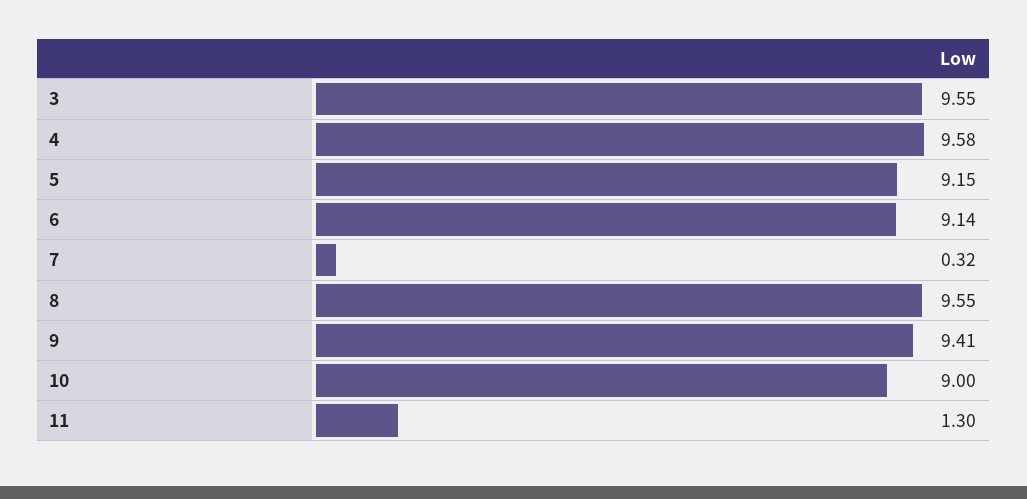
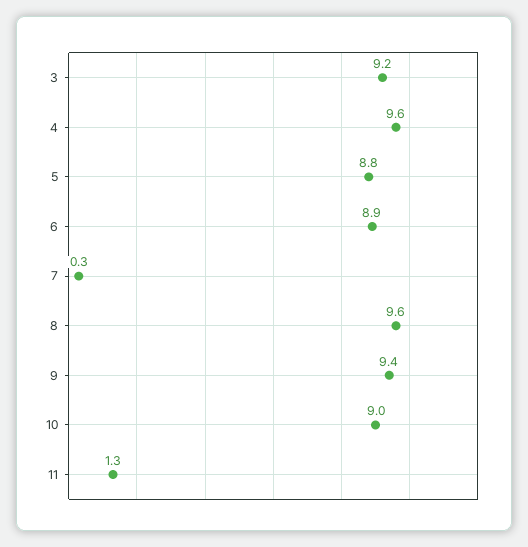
3: 9.55 -> 9.2
5: 9.15 -> 8.8
6: 9.14 -> 8.9

